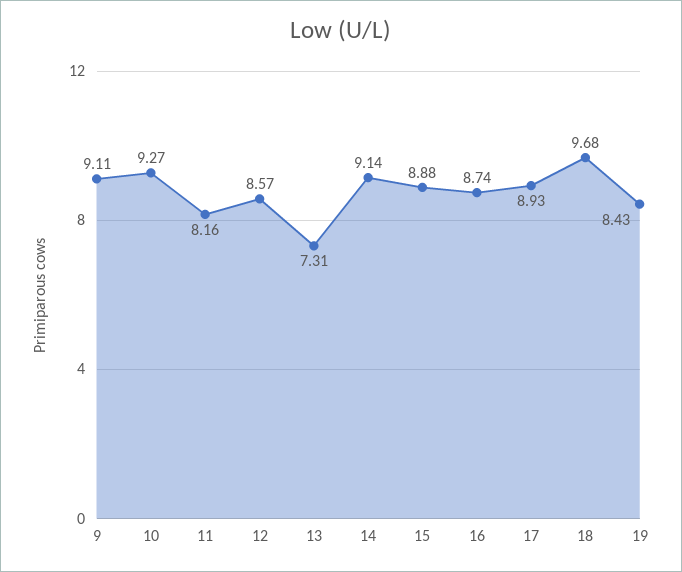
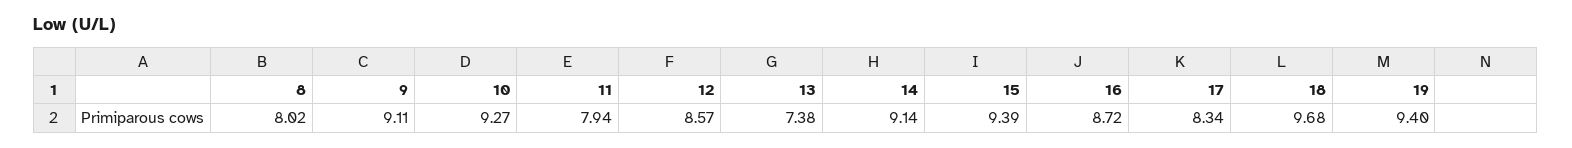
11: 8.16 -> 7.94
13: 7.31 -> 7.38
15: 8.88 -> 9.39
16: 8.74 -> 8.72
17: 8.93 -> 8.34
19: 8.43 -> 9.4
8: none -> 8.02

